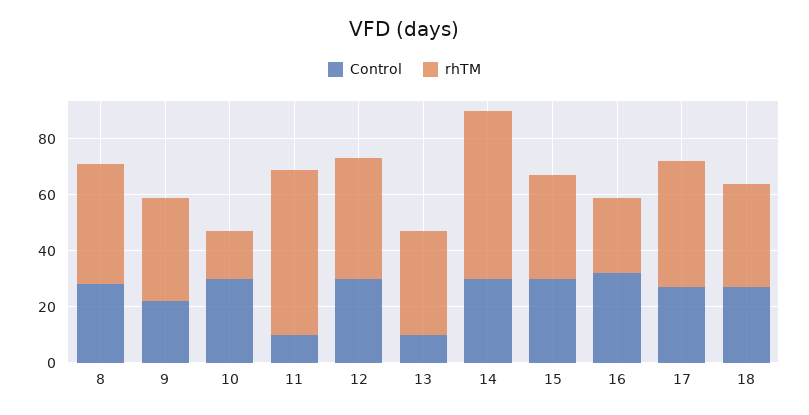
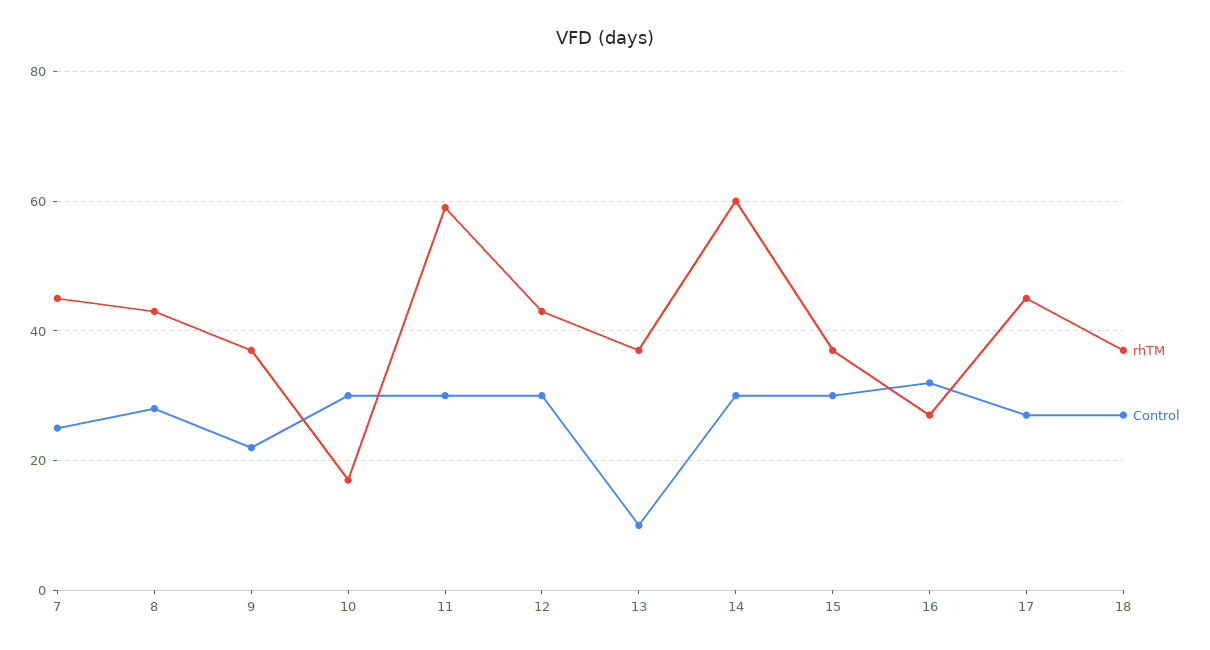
Control, 11: 10 -> 30
rhTM, 7: none -> 45
Control, 7: none -> 25

